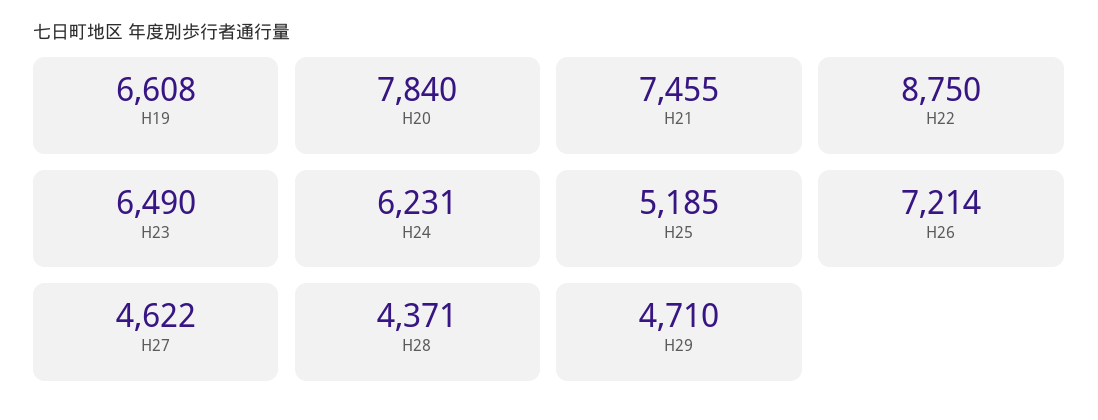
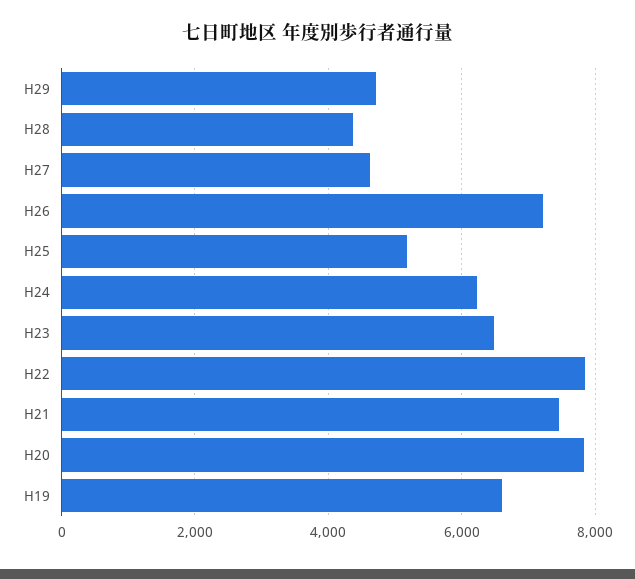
H22: 8750 -> 7800

